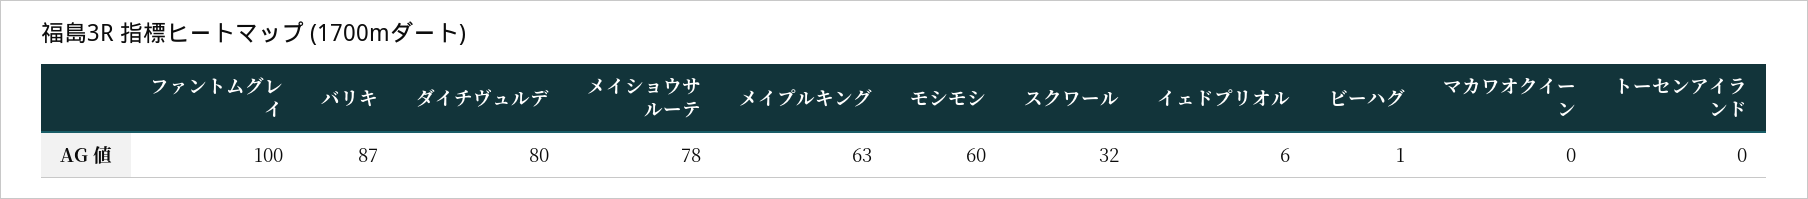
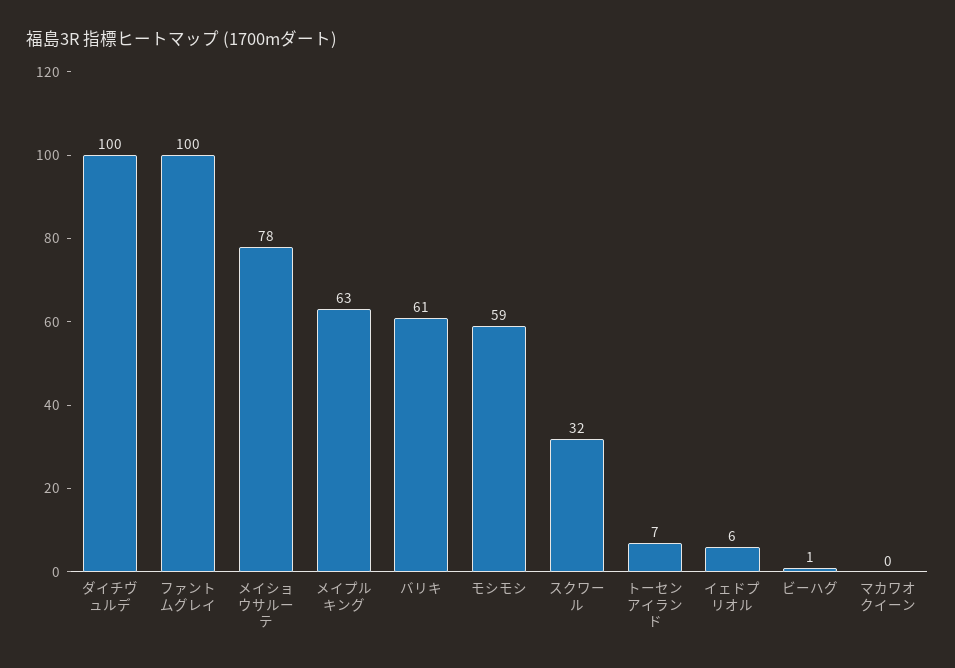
バリキ: 87 -> 61
ダイチヴュルデ: 80 -> 100
モシモシ: 60 -> 59
トーセンアイランド: 0 -> 7

